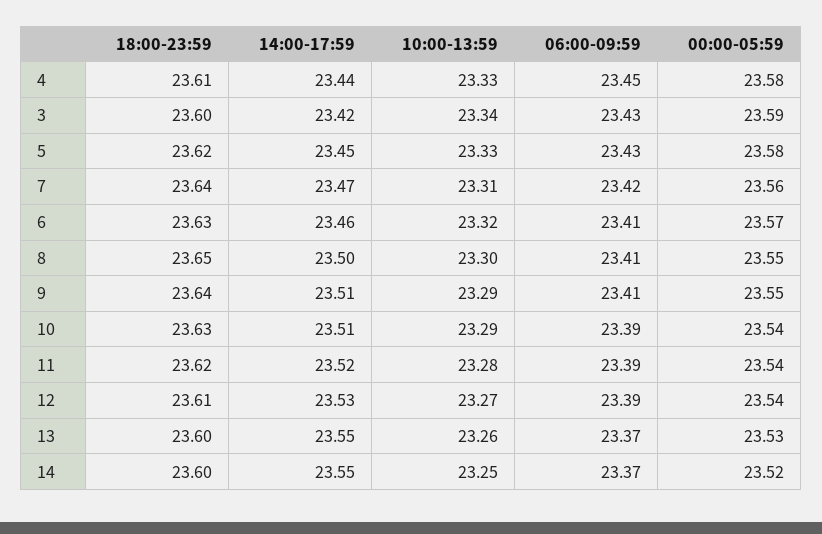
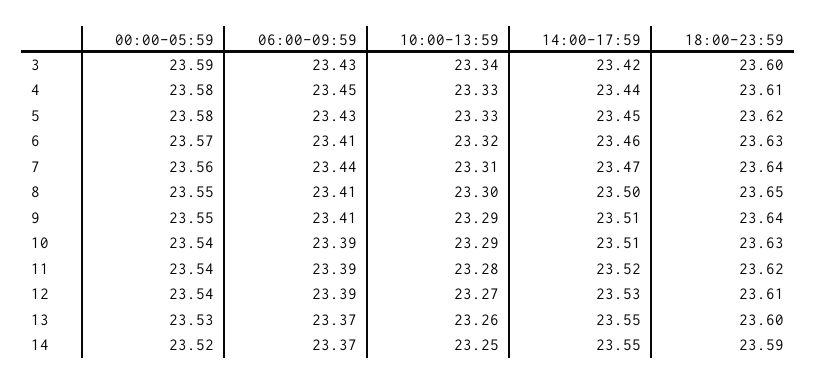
06:00-09:59, 7: 23.42 -> 23.44
18:00-23:59, 14: 23.6 -> 23.59

